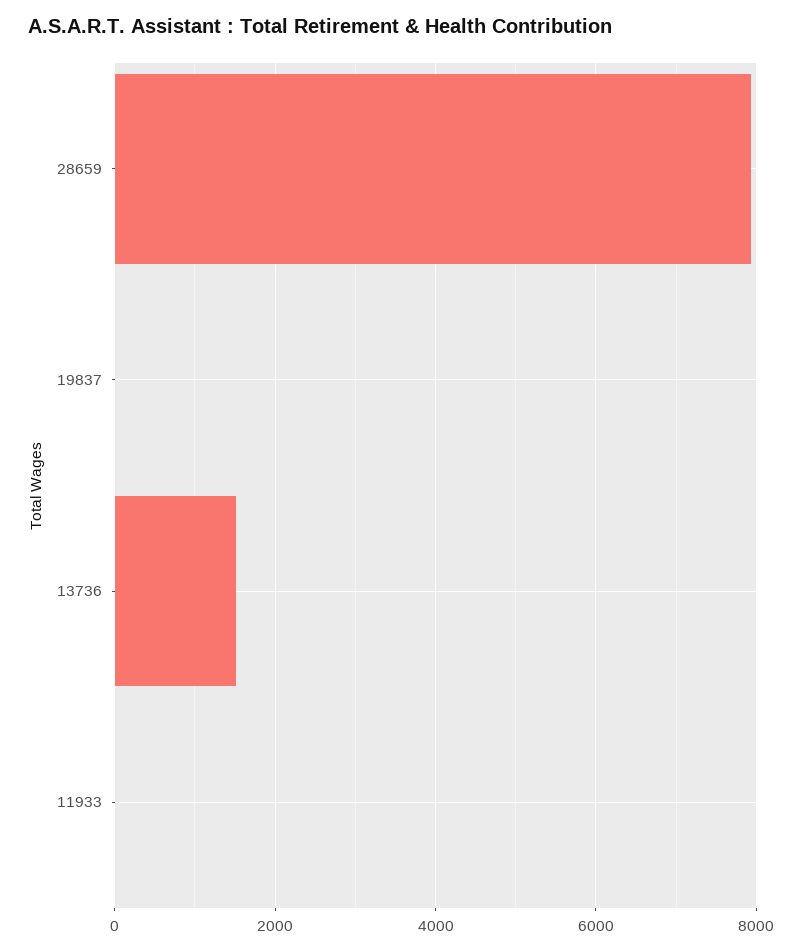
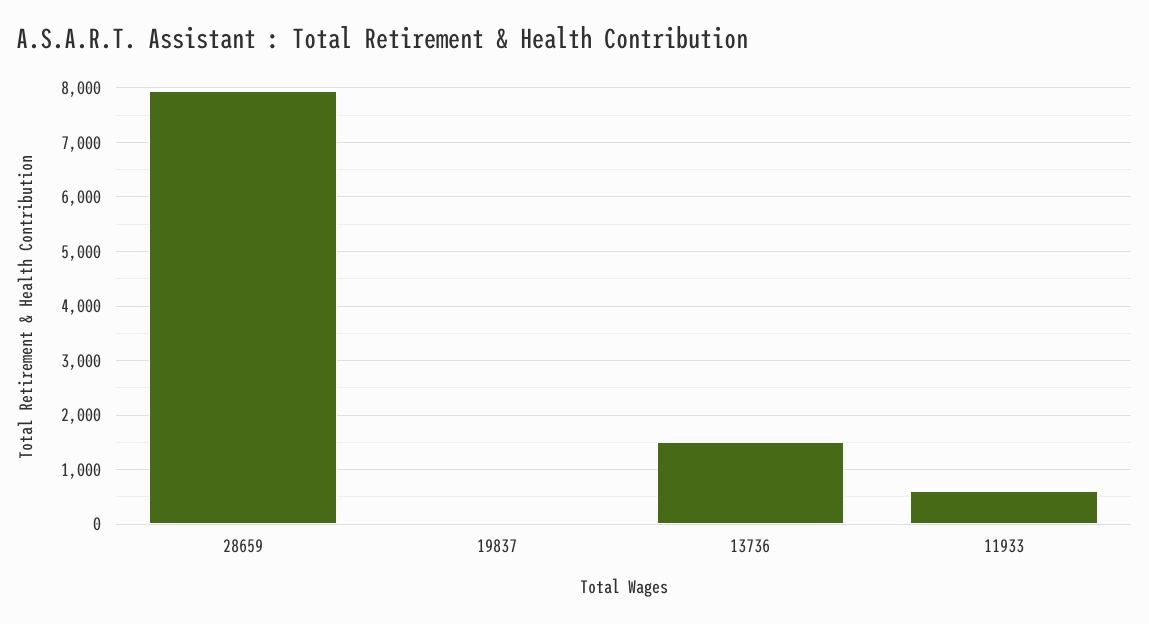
11933: 0 -> 600

